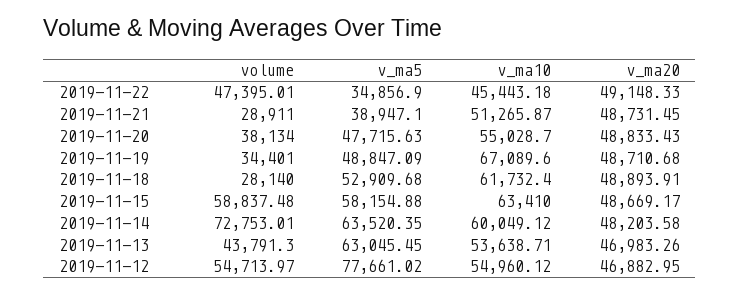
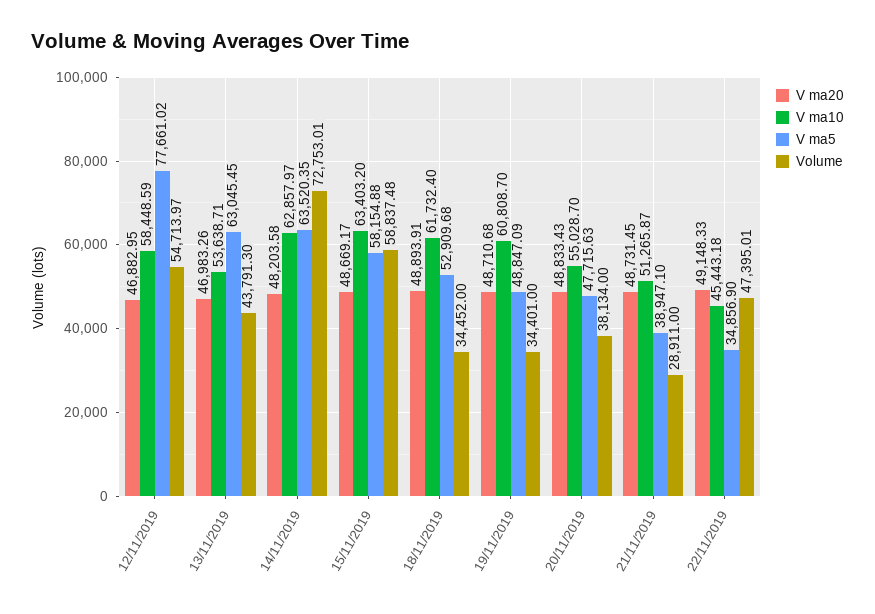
v_ma10, 2019-11-19: 67089.6 -> 60808.7
volume, 2019-11-18: 28140 -> 34452
v_ma10, 2019-11-15: 63410 -> 63403.2
v_ma10, 2019-11-14: 60049.12 -> 62857.97
v_ma10, 2019-11-12: 54960.12 -> 58448.59

